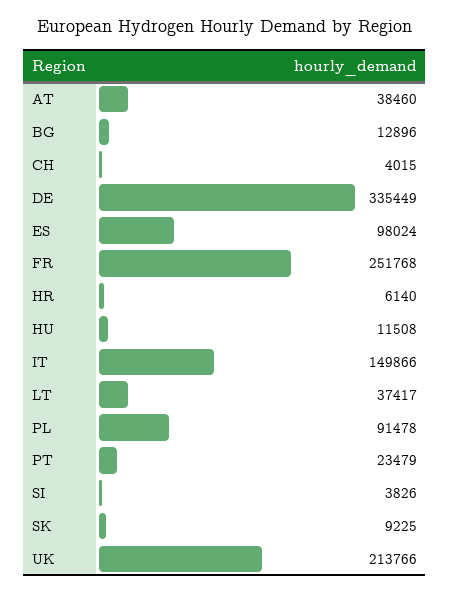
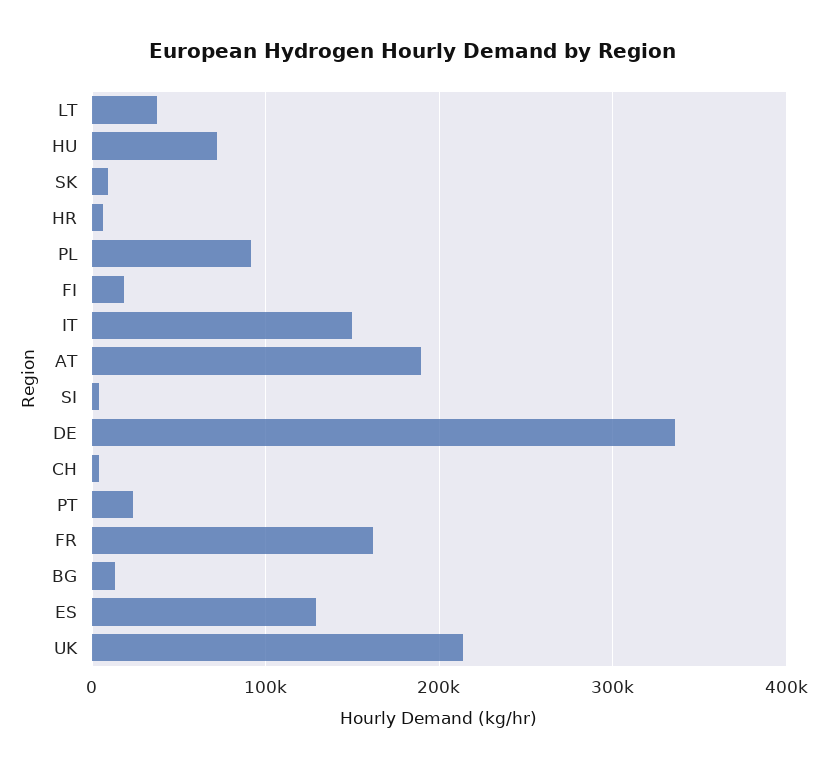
AT: 38460 -> 190000
ES: 98024 -> 130000
FR: 251768 -> 160000
HU: 11508 -> 70000
FI: none -> 20000

